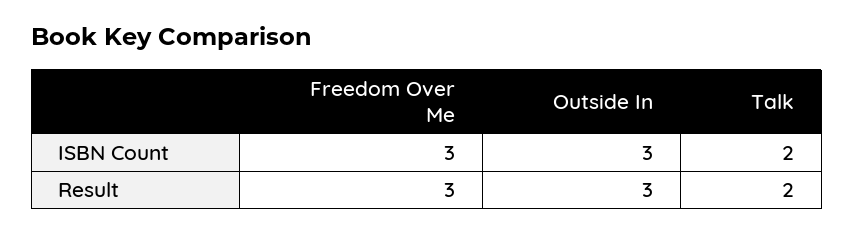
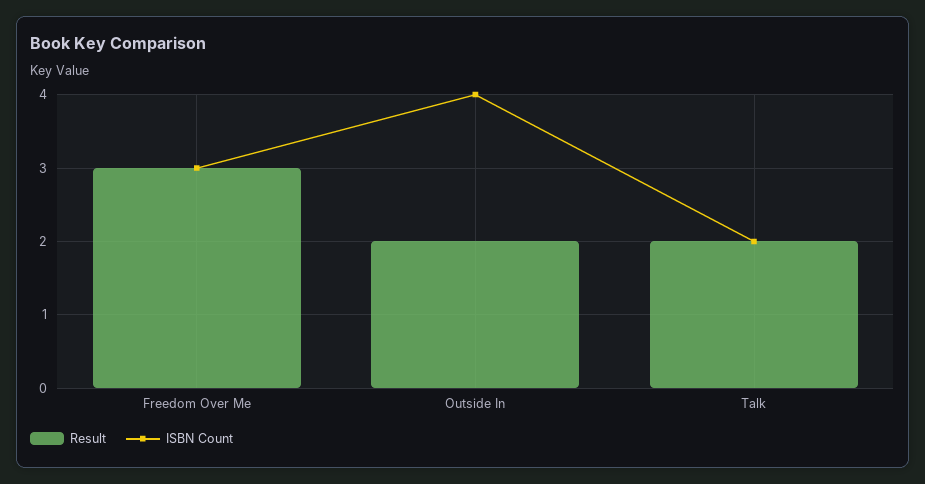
ISBN Count, Outside In: 3 -> 4
Result, Outside In: 3 -> 2

